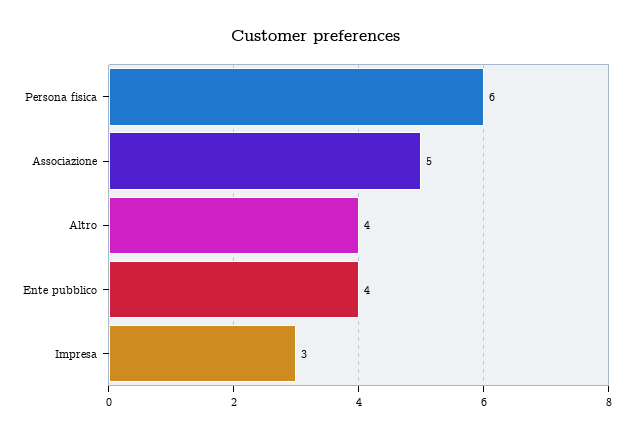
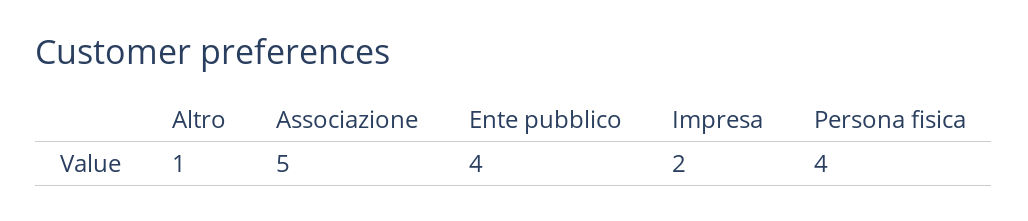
Persona fisica: 6 -> 4
Altro: 4 -> 1
Impresa: 3 -> 2

